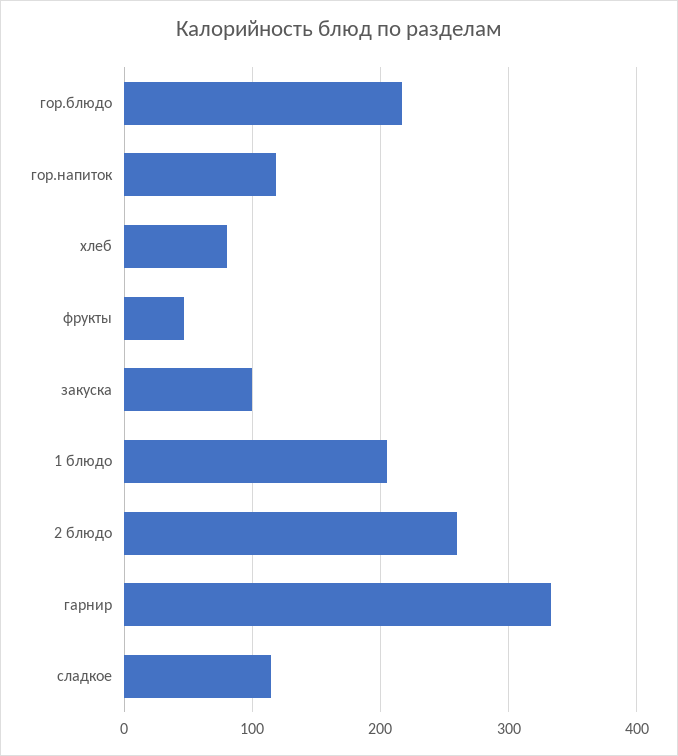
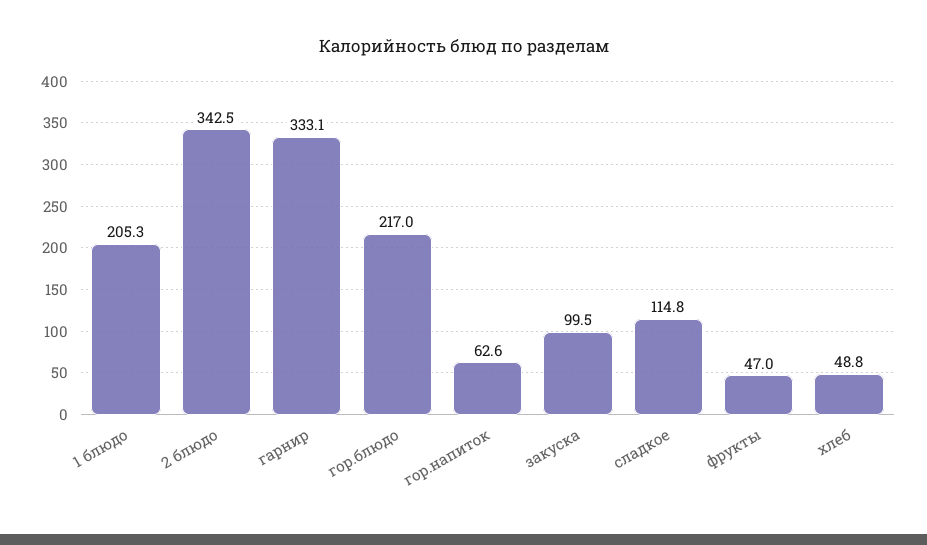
гор.напиток: 120 -> 62.6
хлеб: 80 -> 48.8
2 блюдо: 260 -> 342.5

